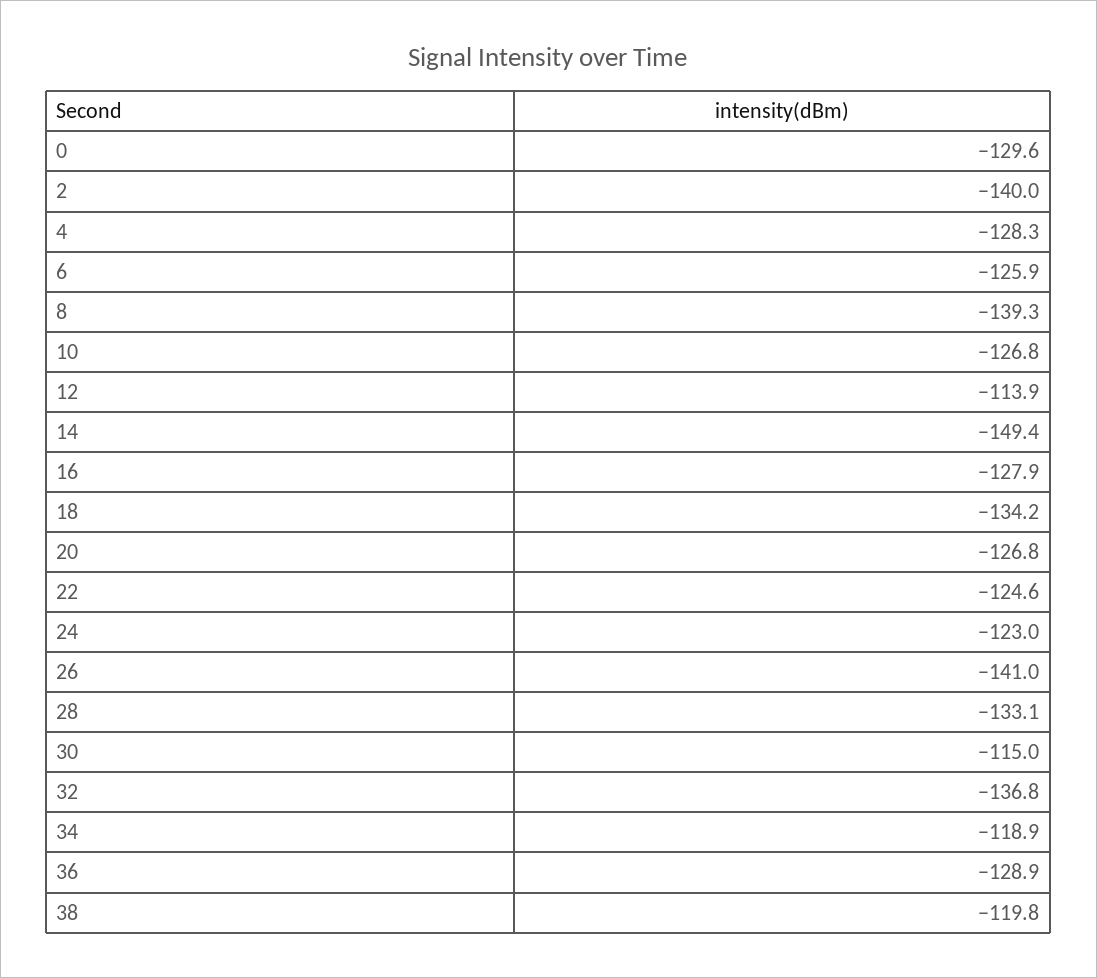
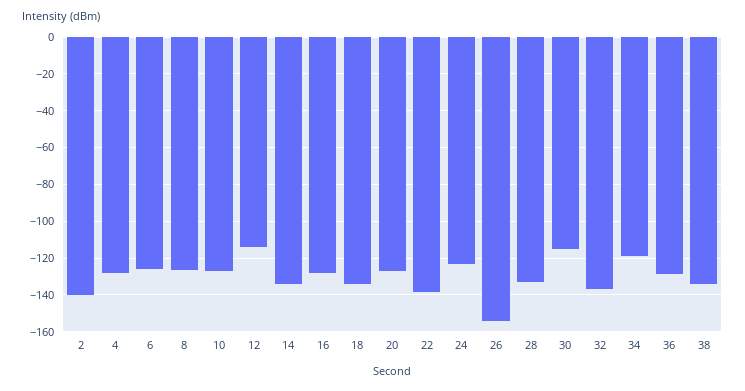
0: -129.6 -> none
8: -139.3 -> -125
14: -149.4 -> -135
22: -124.6 -> -140
26: -141 -> -155
38: -119.8 -> -135

